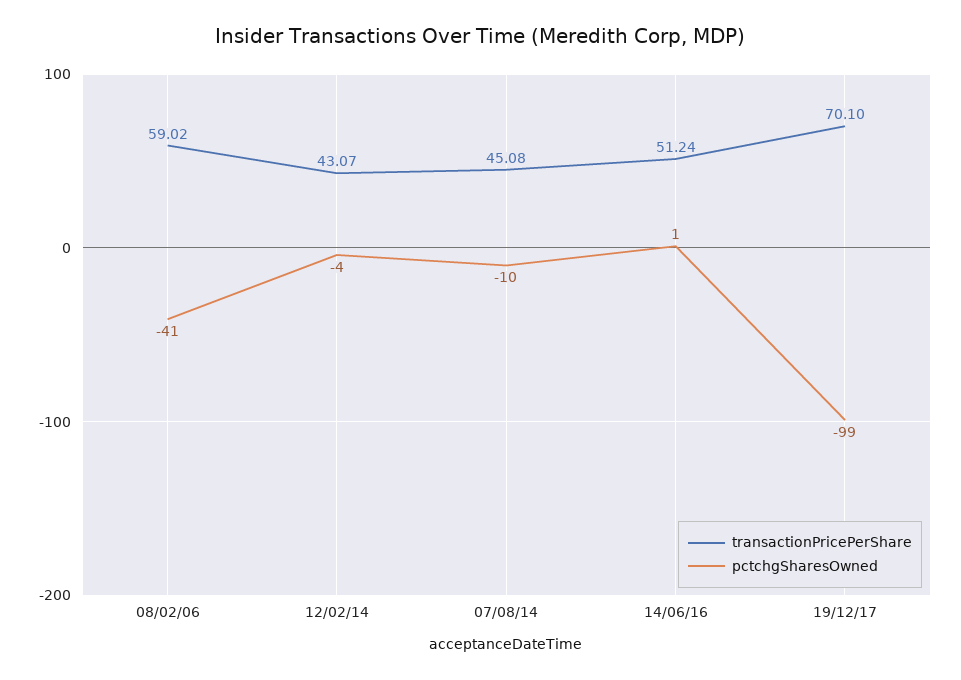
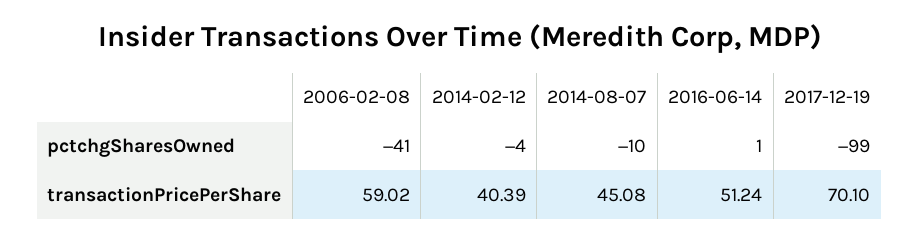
transactionPricePerShare, 12/02/14: 43.07 -> 40.39

